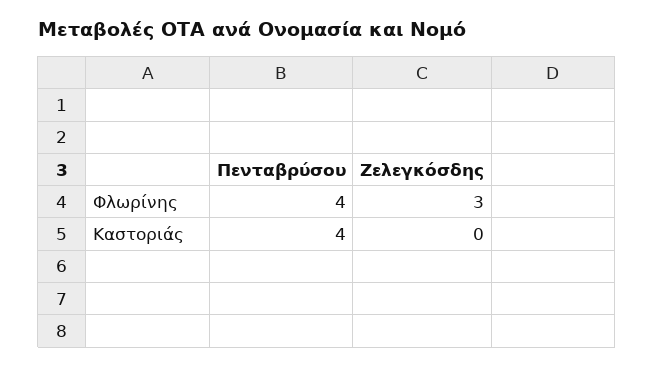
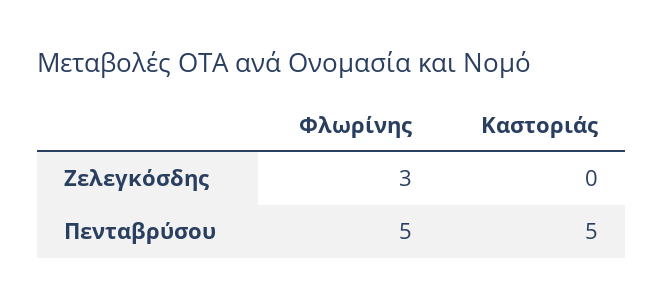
Πενταβρύσου, Φλωρίνης: 4 -> 5
Πενταβρύσου, Καστοριάς: 4 -> 5

